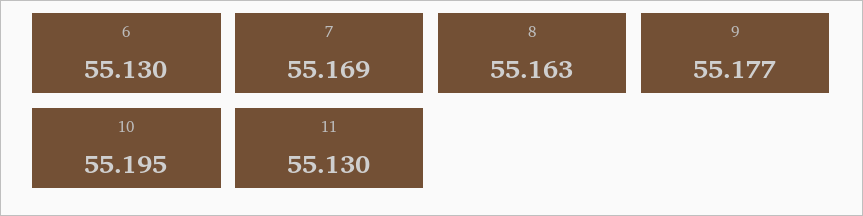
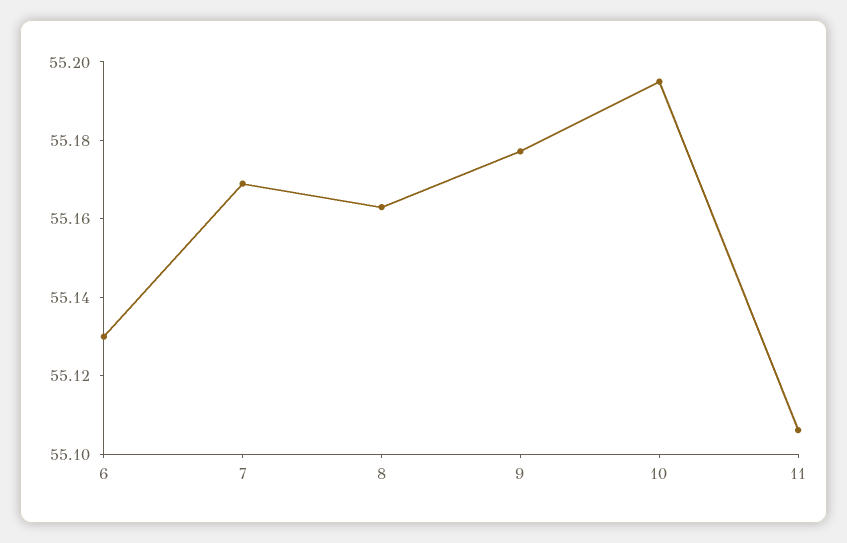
11: 55.13 -> 55.105

